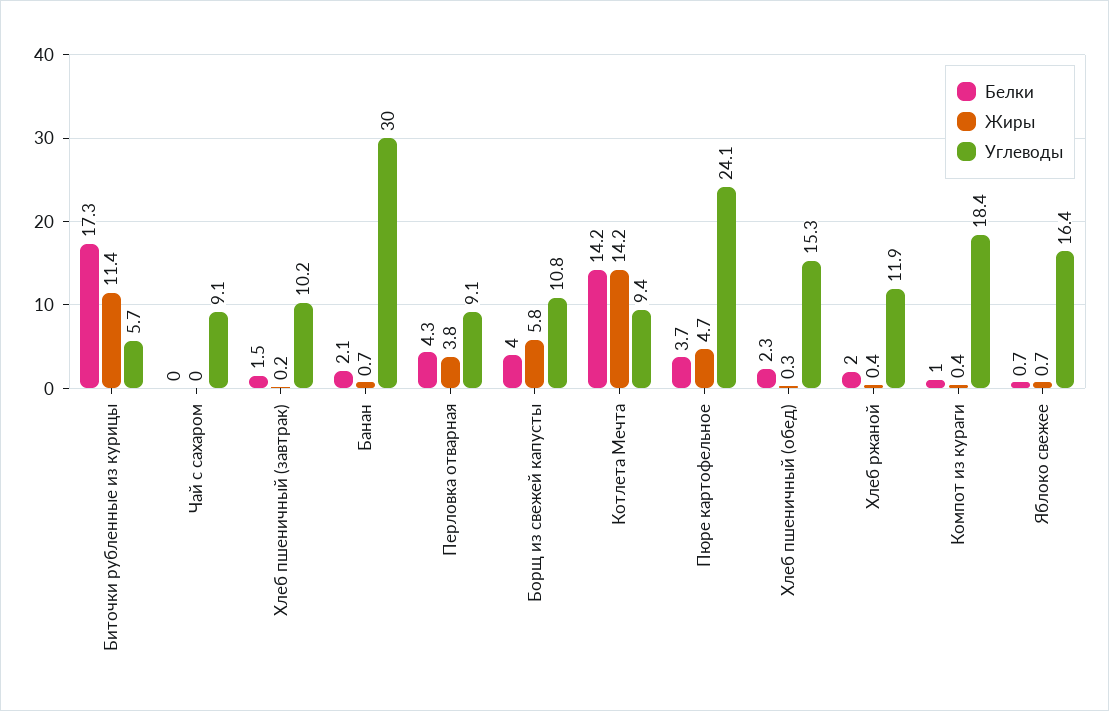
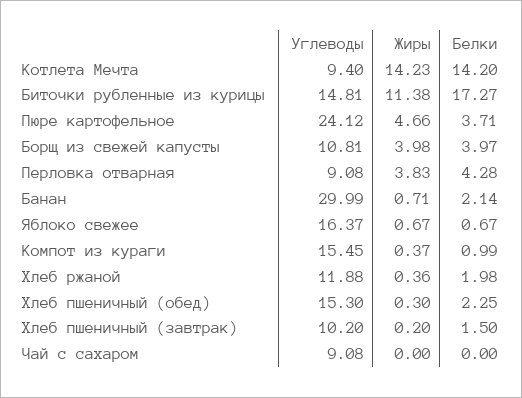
Углеводы, Биточки рубленные из курицы: 5.7 -> 14.81
Жиры, Борщ из свежей капусты: 5.8 -> 3.98
Углеводы, Компот из кураги: 18.4 -> 15.45

